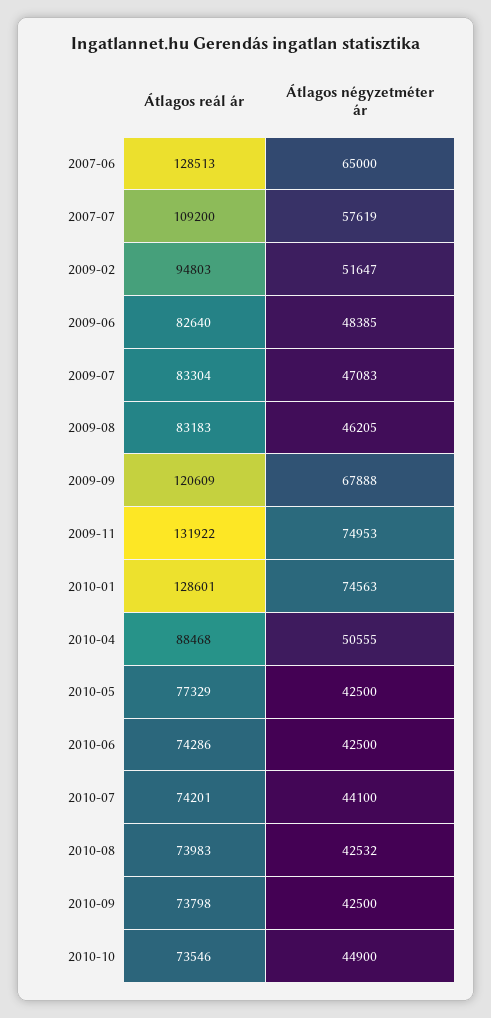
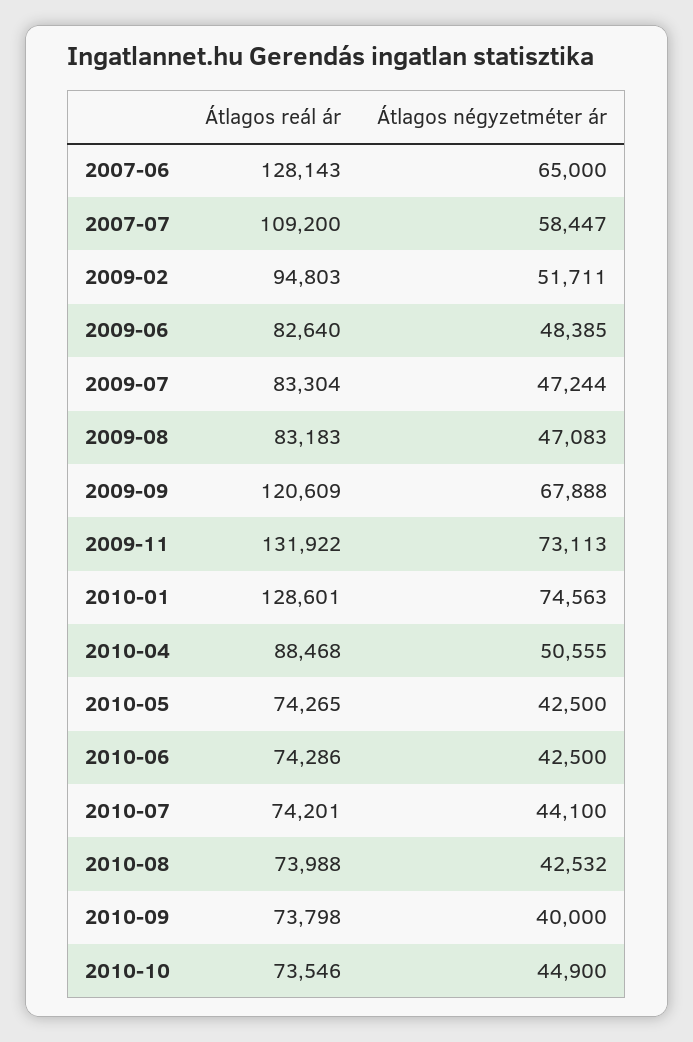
Átlagos reál ár, 2007-06: 128513 -> 128143
Átlagos négyzetméter ár, 2007-07: 57619 -> 58447
Átlagos négyzetméter ár, 2009-02: 51647 -> 51711
Átlagos négyzetméter ár, 2009-07: 47083 -> 47244
Átlagos négyzetméter ár, 2009-08: 46205 -> 47083
Átlagos négyzetméter ár, 2009-11: 74953 -> 73113
Átlagos reál ár, 2010-05: 77329 -> 74265
Átlagos reál ár, 2010-08: 73983 -> 73988
Átlagos négyzetméter ár, 2010-09: 42500 -> 40000

